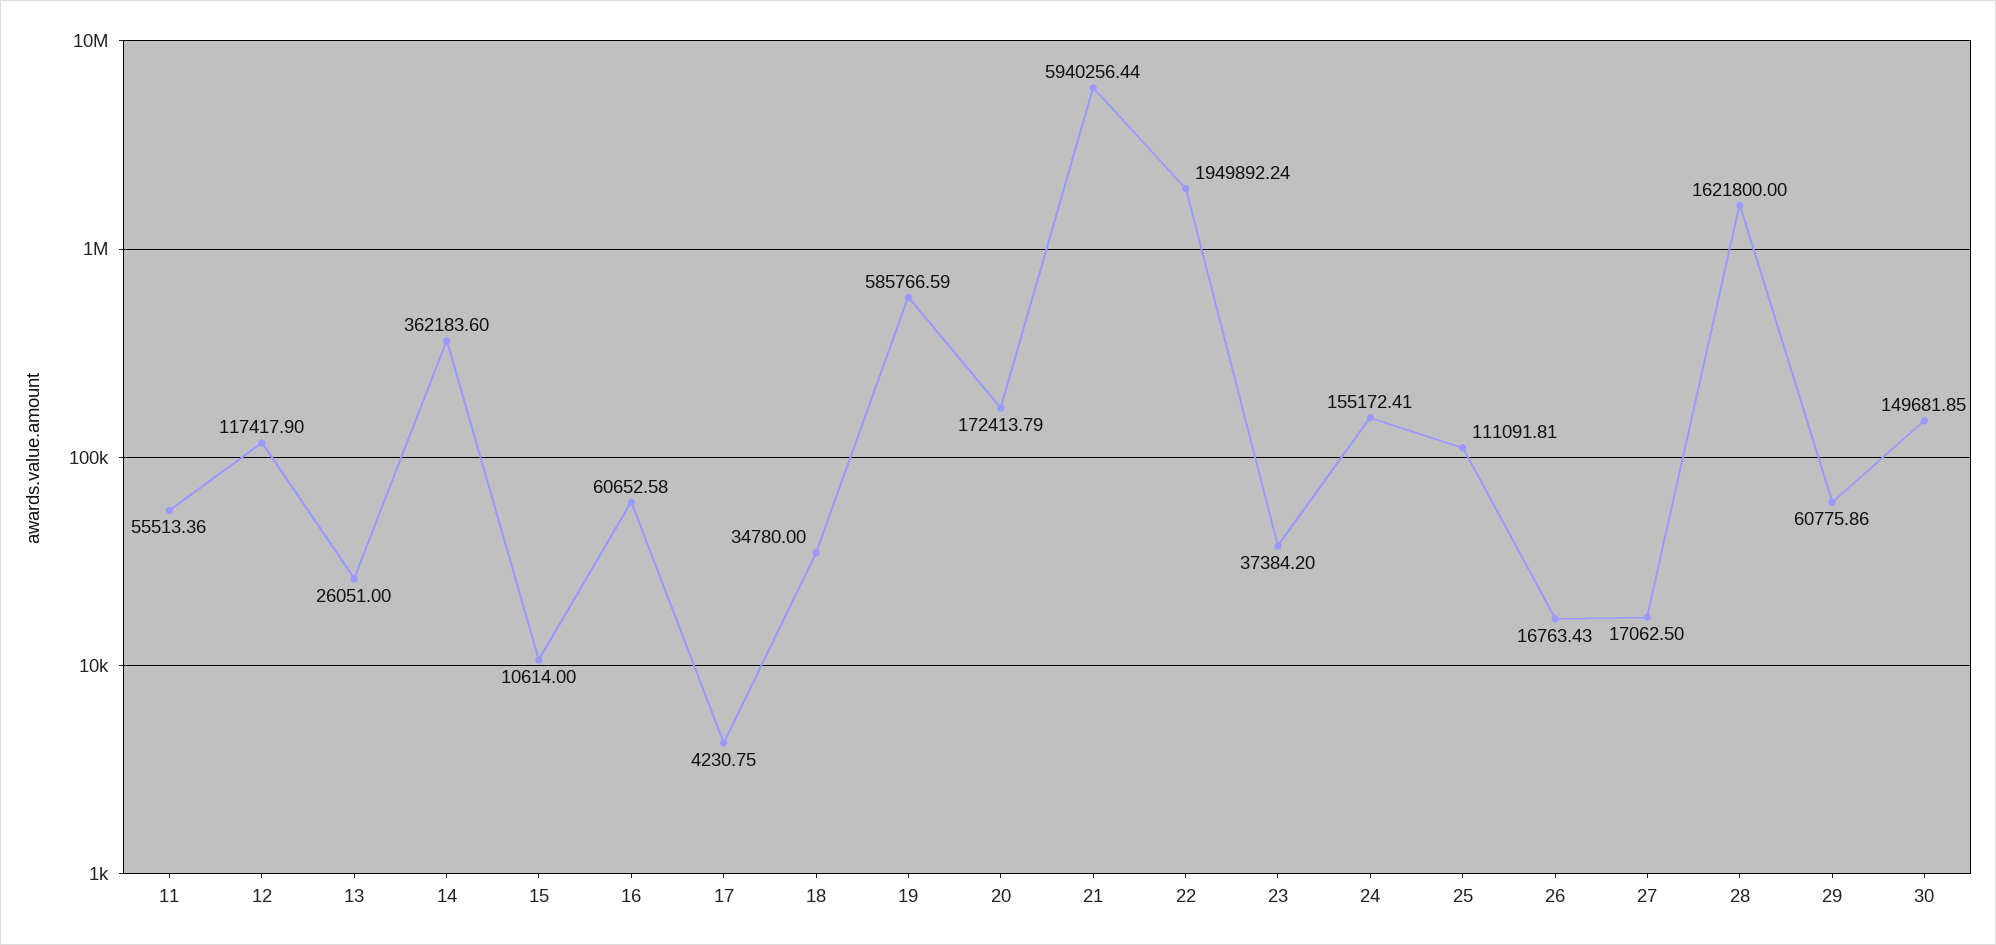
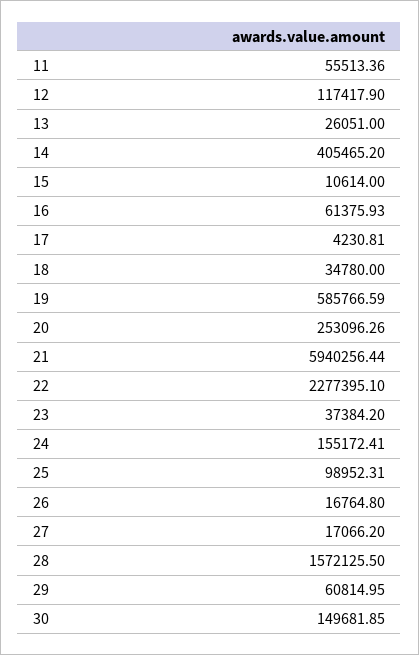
14: 362183.6 -> 405465.2
16: 60652.58 -> 61375.93
17: 4230.75 -> 4230.81
20: 172413.79 -> 253096.26
22: 1949892.24 -> 2277395.1
25: 111091.81 -> 98952.31
26: 16763.43 -> 16764.8
27: 17062.5 -> 17066.2
28: 1621800 -> 1572125.5
29: 60775.86 -> 60814.95

